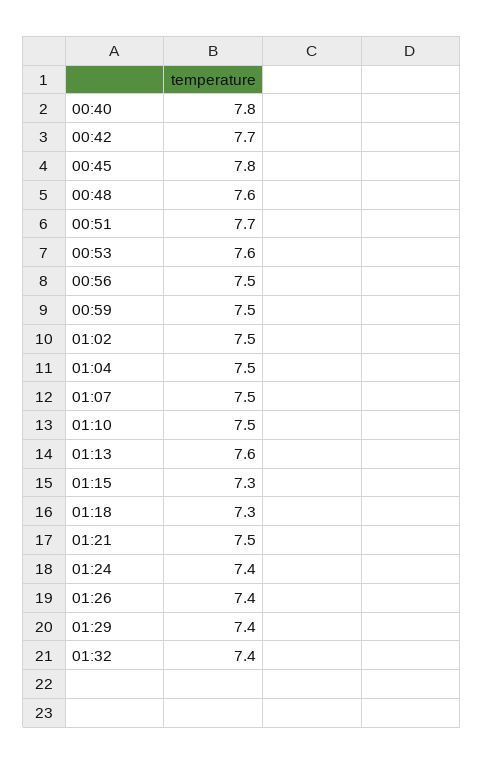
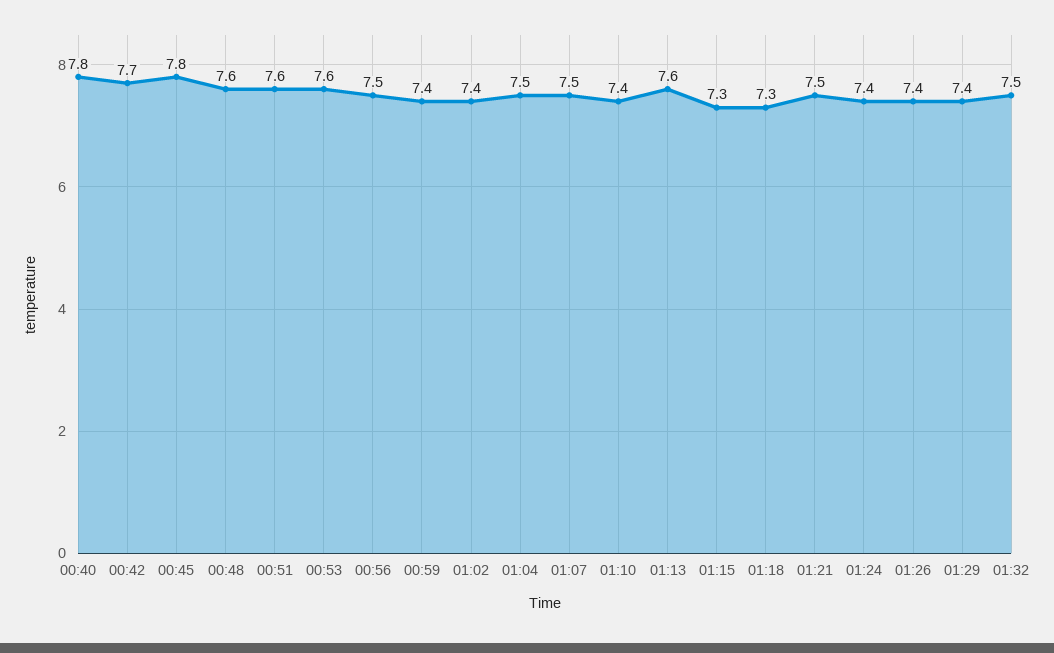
00:51: 7.7 -> 7.6
00:59: 7.5 -> 7.4
01:02: 7.5 -> 7.4
01:10: 7.5 -> 7.4
01:32: 7.4 -> 7.5

